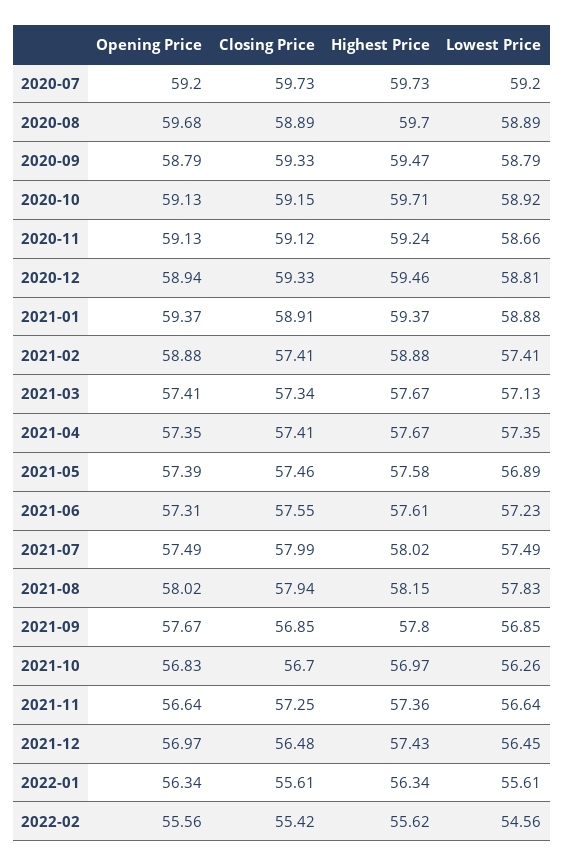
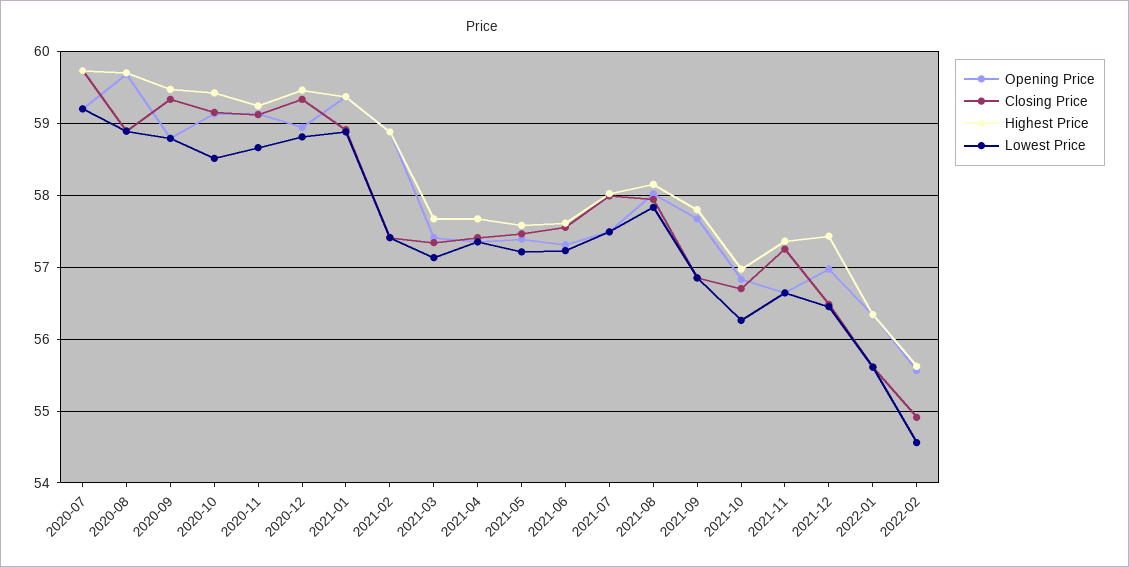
Highest Price, 2020-10: 59.71 -> 59.4
Lowest Price, 2020-10: 58.92 -> 58.5
Lowest Price, 2021-05: 56.89 -> 57.2
Closing Price, 2022-02: 55.42 -> 54.9

